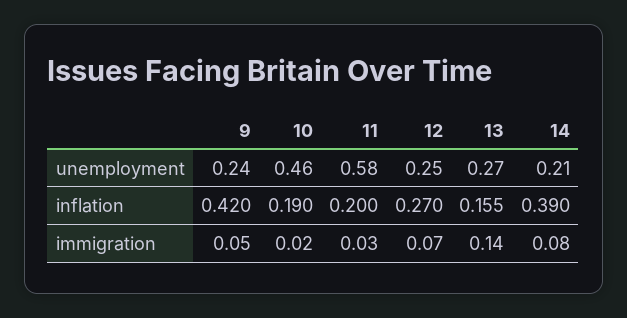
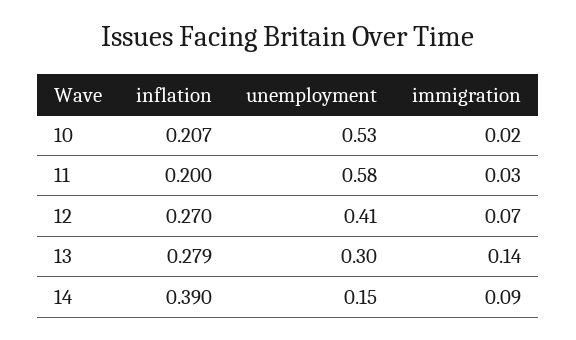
9, unemployment: 0.24 -> none
10, unemployment: 0.46 -> 0.53
12, unemployment: 0.25 -> 0.41
13, unemployment: 0.27 -> 0.3
14, unemployment: 0.21 -> 0.15
9, inflation: 0.42 -> none
10, inflation: 0.19 -> 0.207
13, inflation: 0.155 -> 0.279
9, immigration: 0.05 -> none
14, immigration: 0.08 -> 0.09

